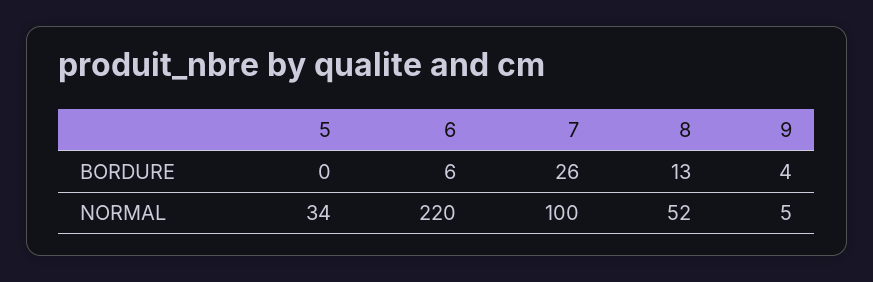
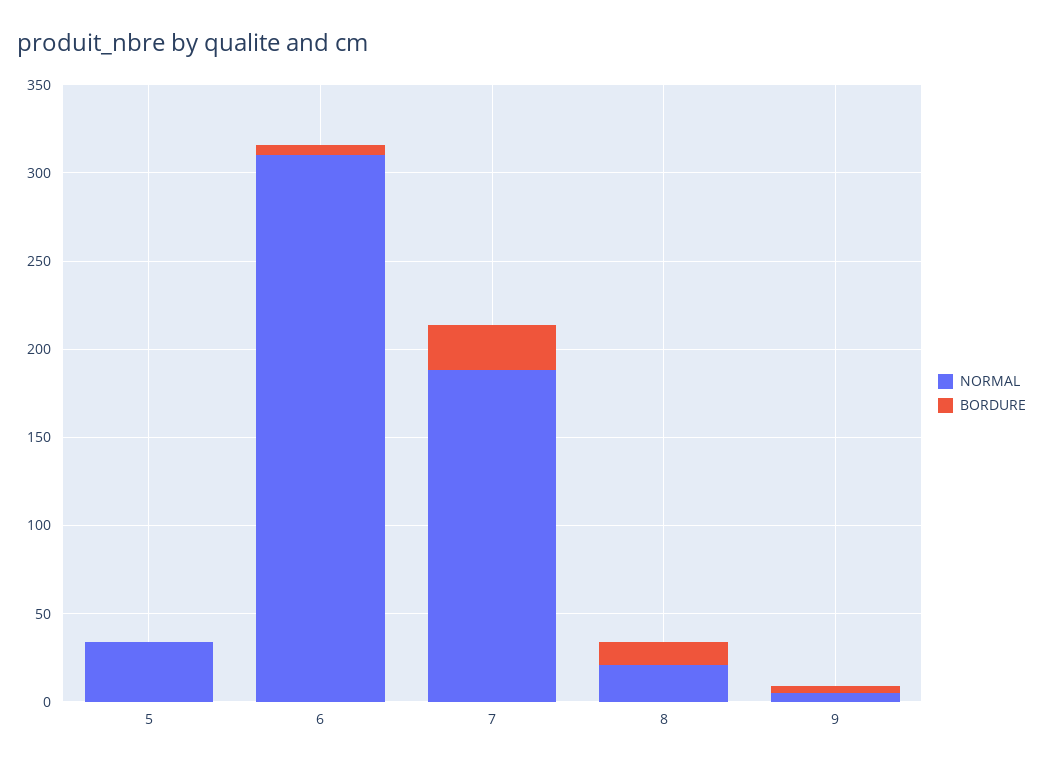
NORMAL, 6: 220 -> 310
NORMAL, 7: 100 -> 190
NORMAL, 8: 52 -> 20

